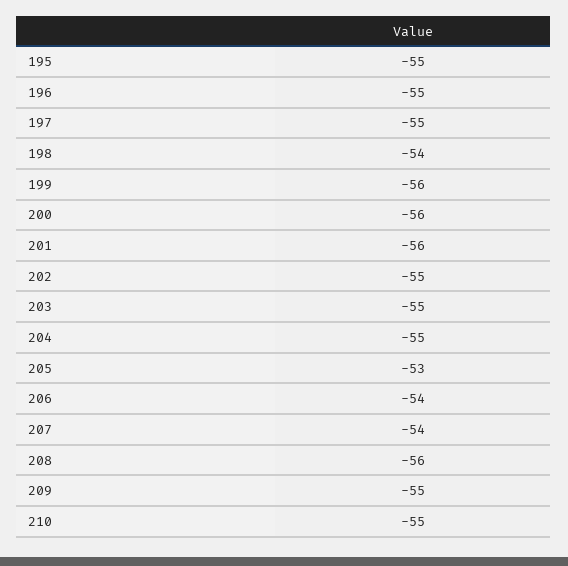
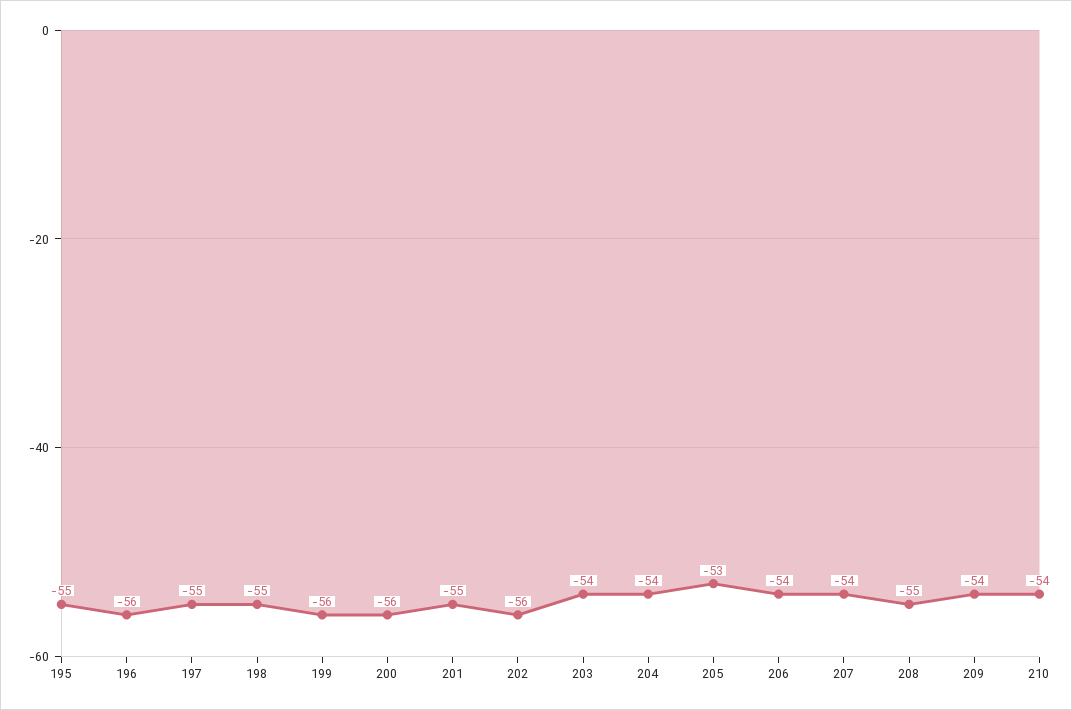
196: -55 -> -56
198: -54 -> -55
201: -56 -> -55
202: -55 -> -56
203: -55 -> -54
204: -55 -> -54
208: -56 -> -55
209: -55 -> -54
210: -55 -> -54

